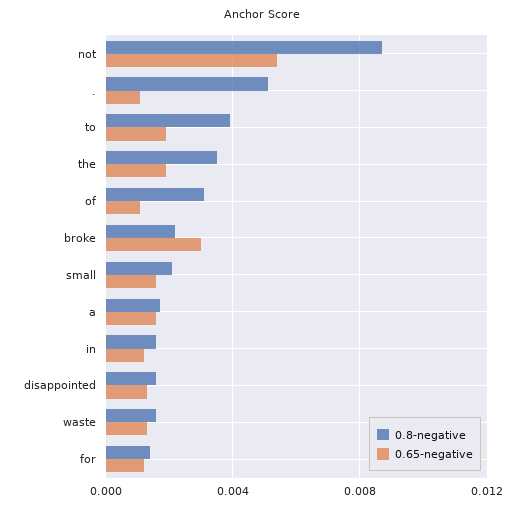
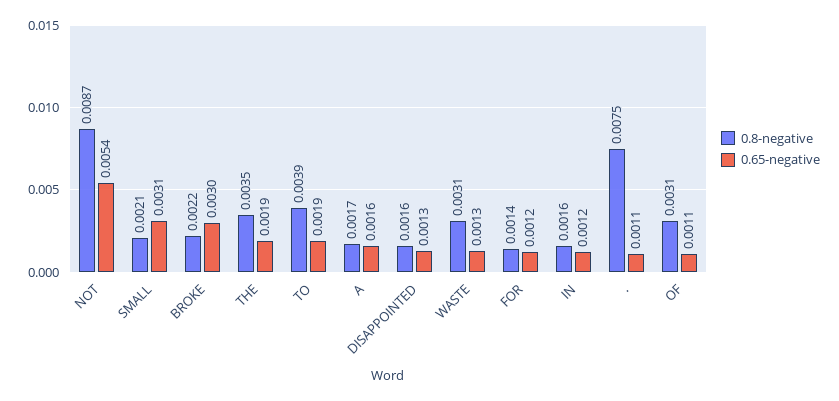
0.8-negative, .: 0.005 -> 0.0075
0.65-negative, small: 0.0015 -> 0.0031
0.8-negative, waste: 0.0015 -> 0.0031

